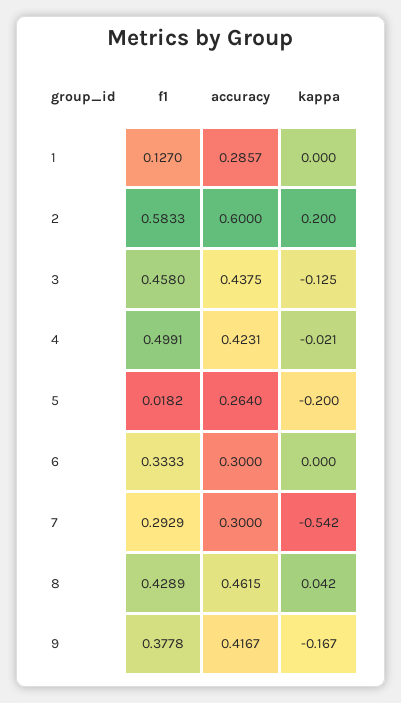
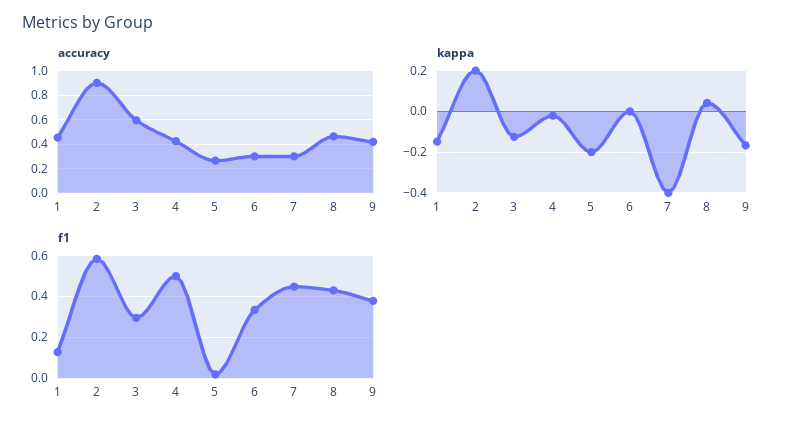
accuracy, 1: 0.2857 -> 0.45
kappa, 1: 0 -> -0.15
accuracy, 2: 0.6 -> 0.9
f1, 3: 0.458 -> 0.3
accuracy, 3: 0.4375 -> 0.6
f1, 7: 0.2929 -> 0.45
kappa, 7: -0.542 -> -0.4

